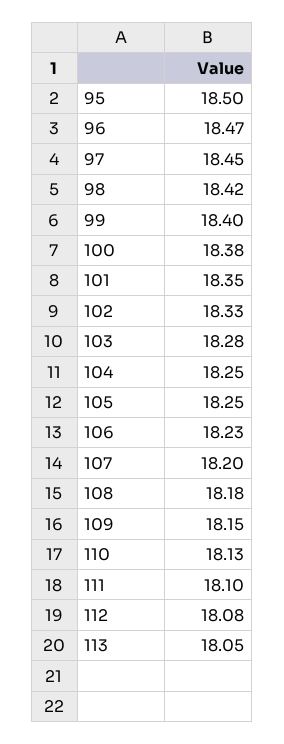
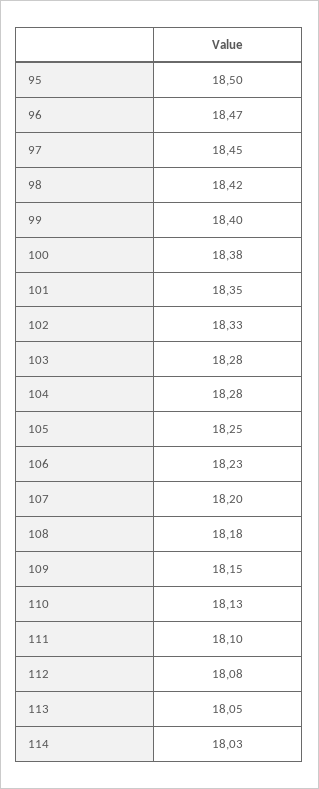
104: 18.25 -> 18.28
114: none -> 18.03

